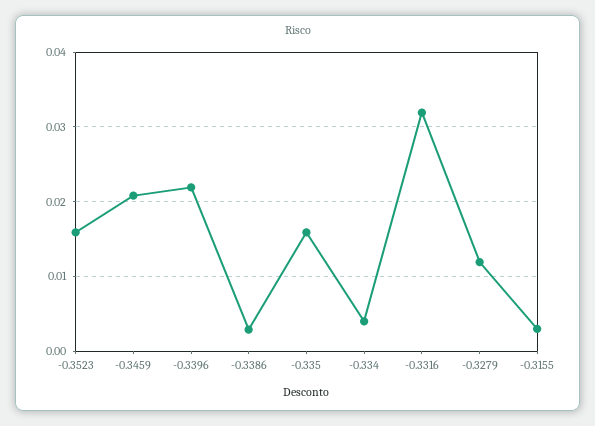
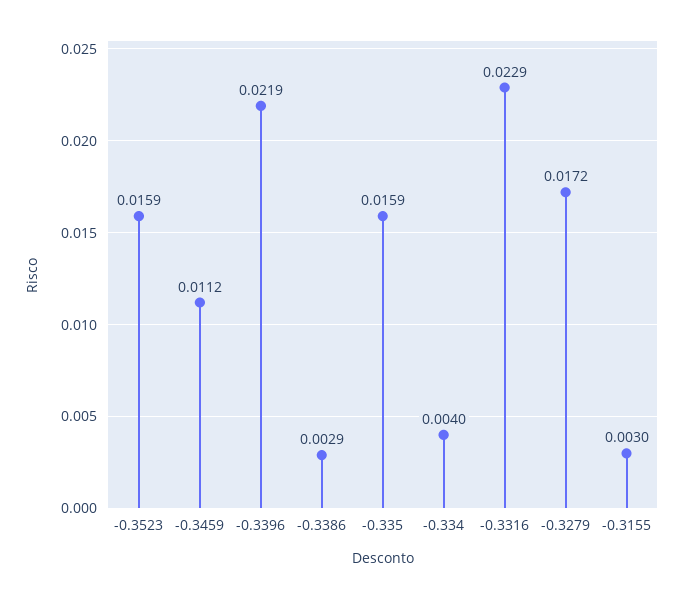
-0.3459: 0.021 -> 0.0112
-0.3316: 0.032 -> 0.0229
-0.3279: 0.012 -> 0.0172

